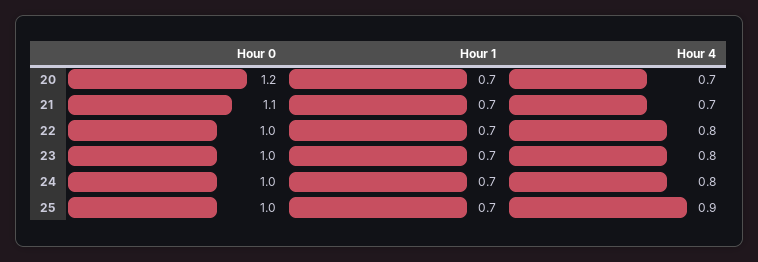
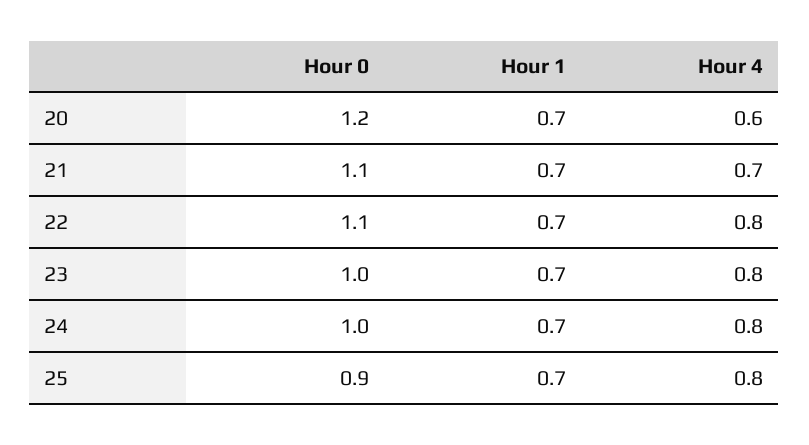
Hour 4, 20: 0.7 -> 0.6
Hour 0, 22: 1 -> 1.1
Hour 0, 25: 1 -> 0.9
Hour 4, 25: 0.9 -> 0.8

